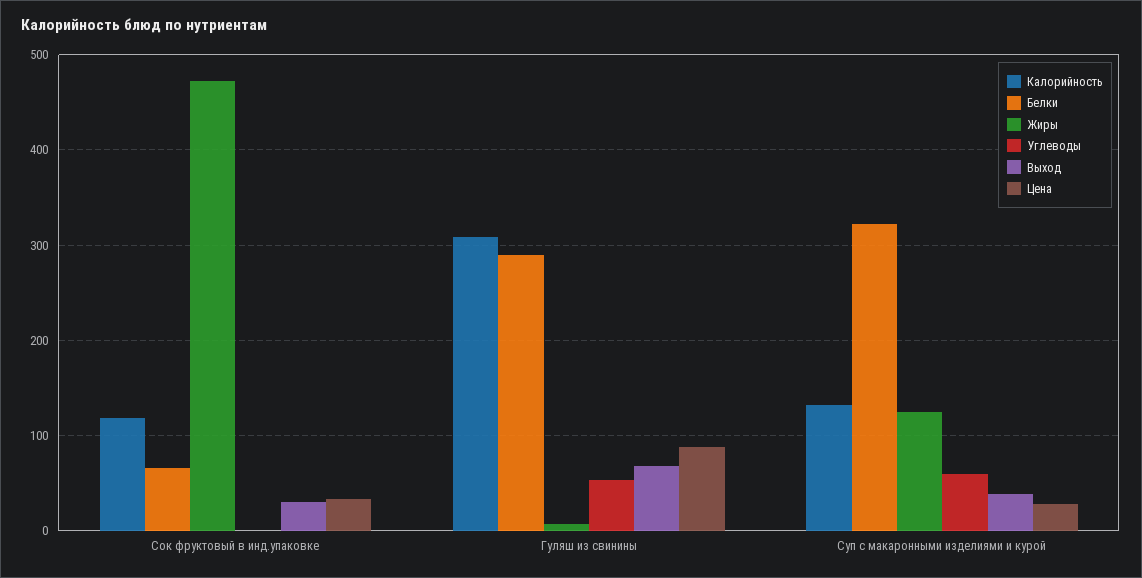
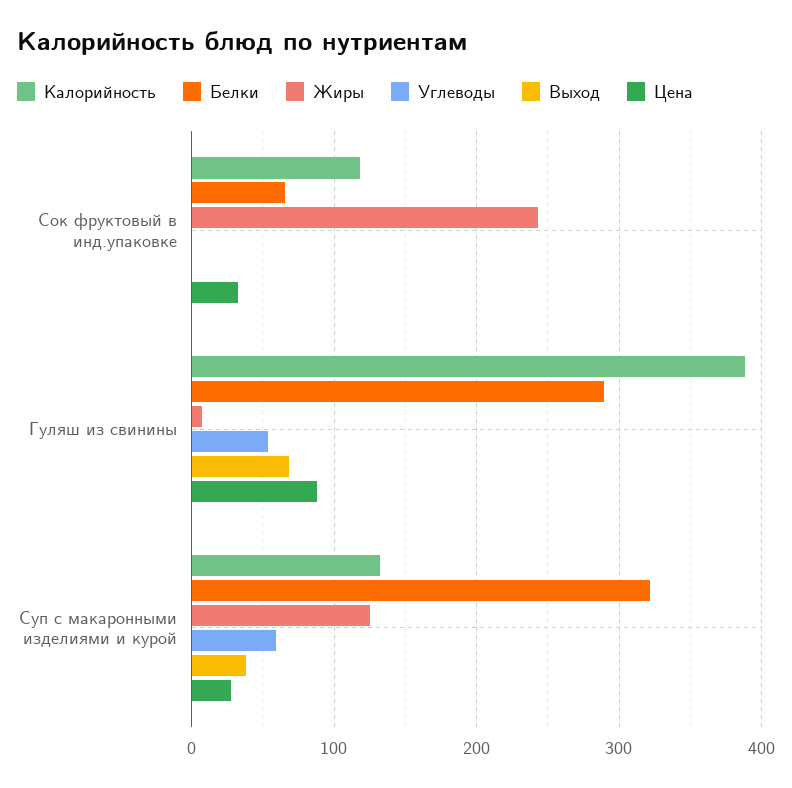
Жиры, Сок фруктовый в инд.упаковке: 470 -> 240
Выход, Сок фруктовый в инд.упаковке: 30 -> 0
Калорийность, Гуляш из свинины: 310 -> 390

